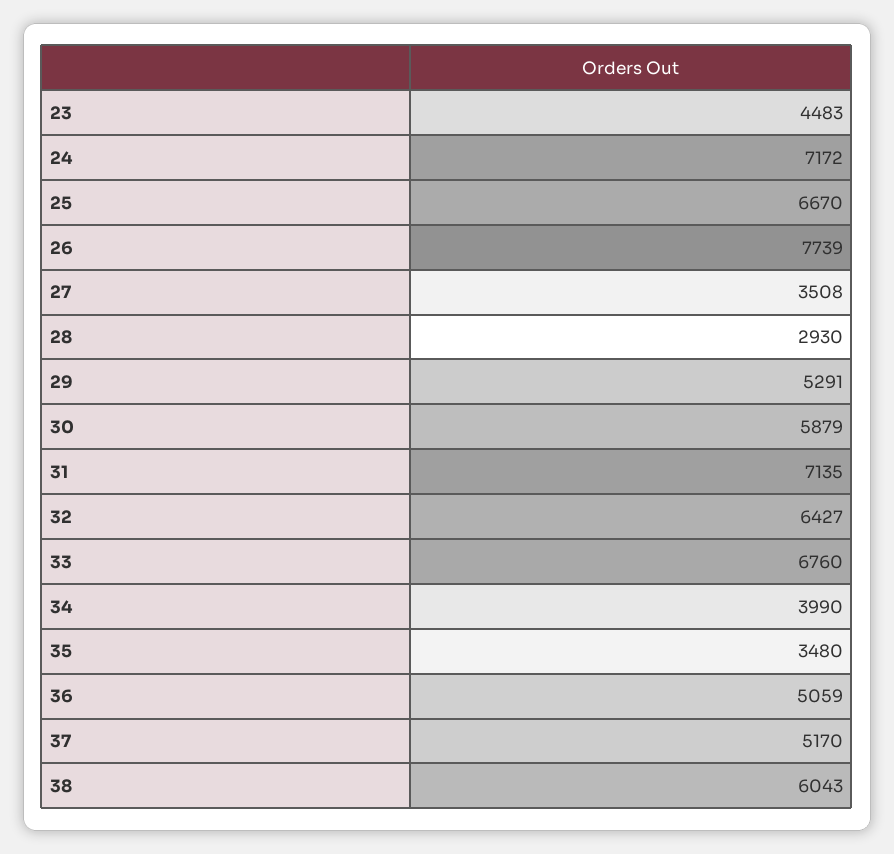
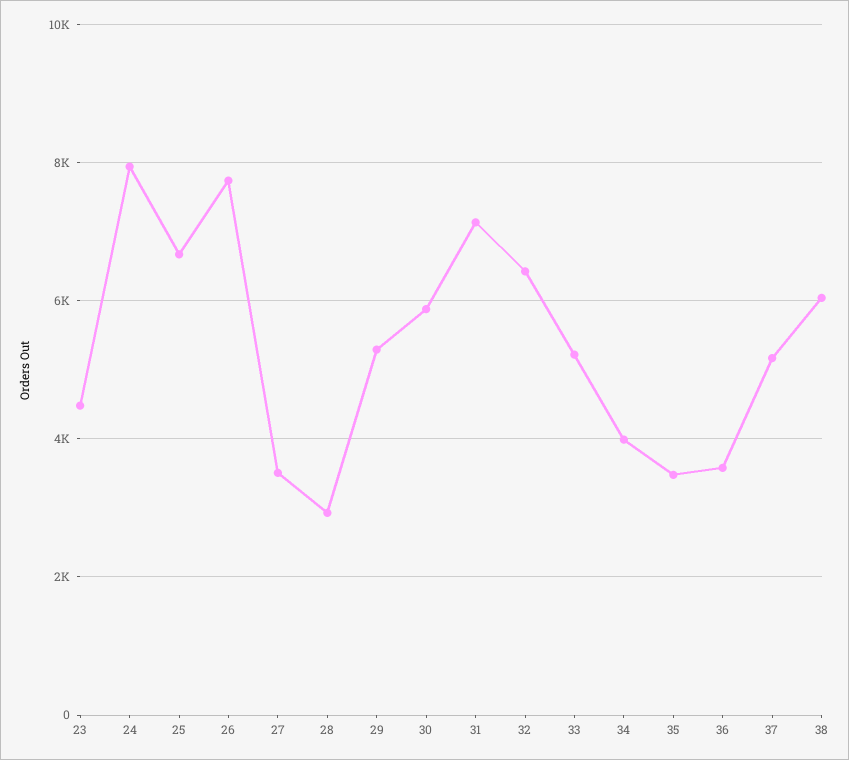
24: 7172 -> 8000
33: 6760 -> 5200
36: 5059 -> 3600

